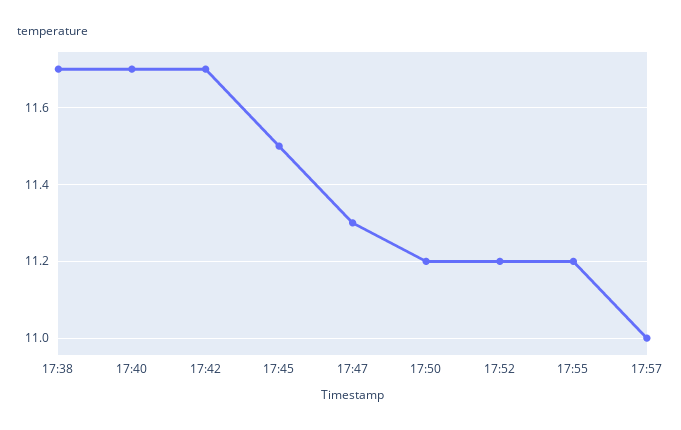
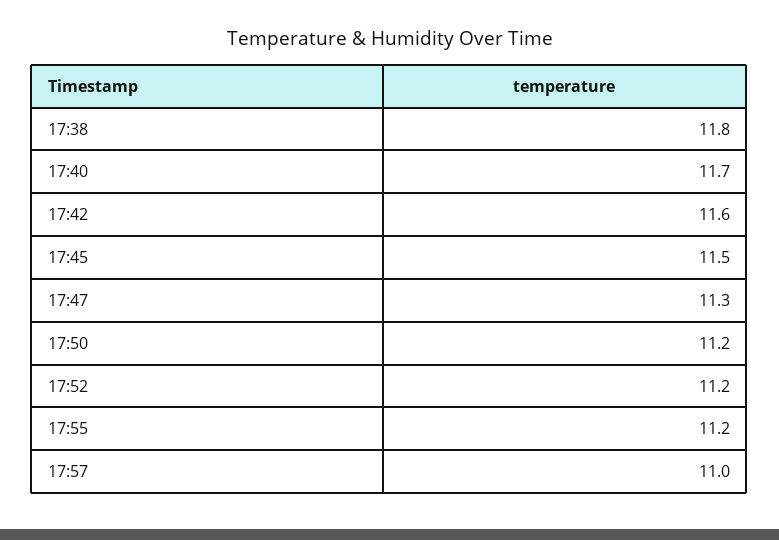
17:38: 11.7 -> 11.8
17:42: 11.7 -> 11.6

